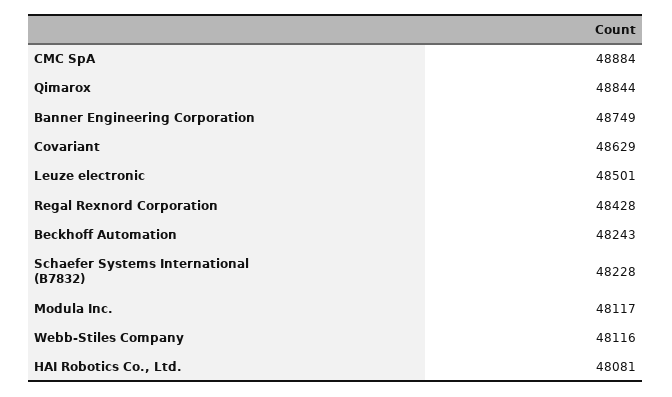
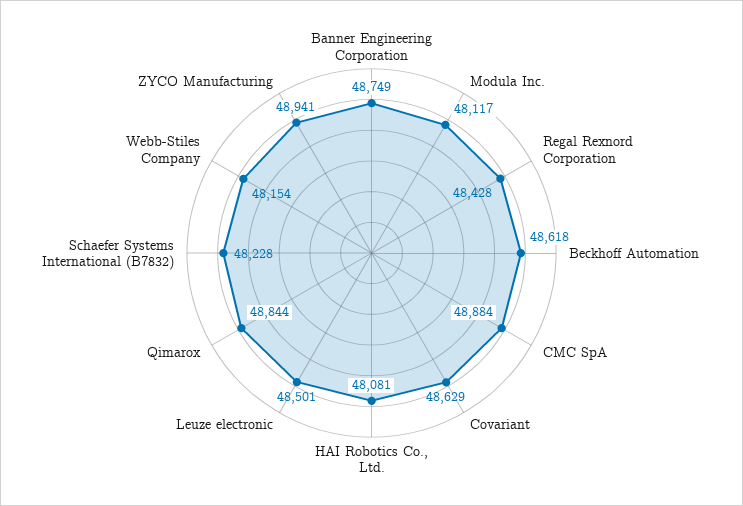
Beckhoff Automation: 48243 -> 48618
Webb-Stiles Company: 48116 -> 48154
ZYCO Manufacturing: none -> 48941

